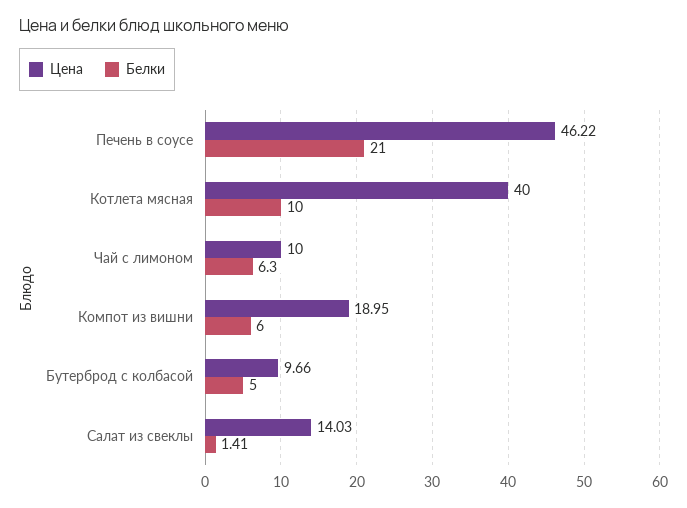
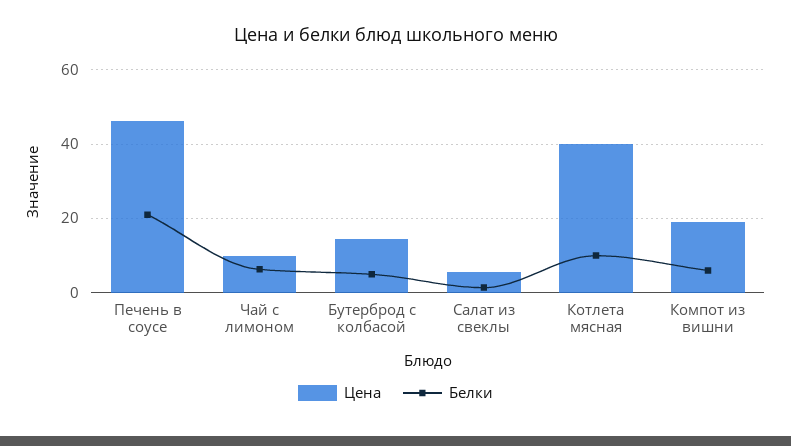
Цена, Бутерброд с колбасой: 9.66 -> 14
Цена, Салат из свеклы: 14.03 -> 6

